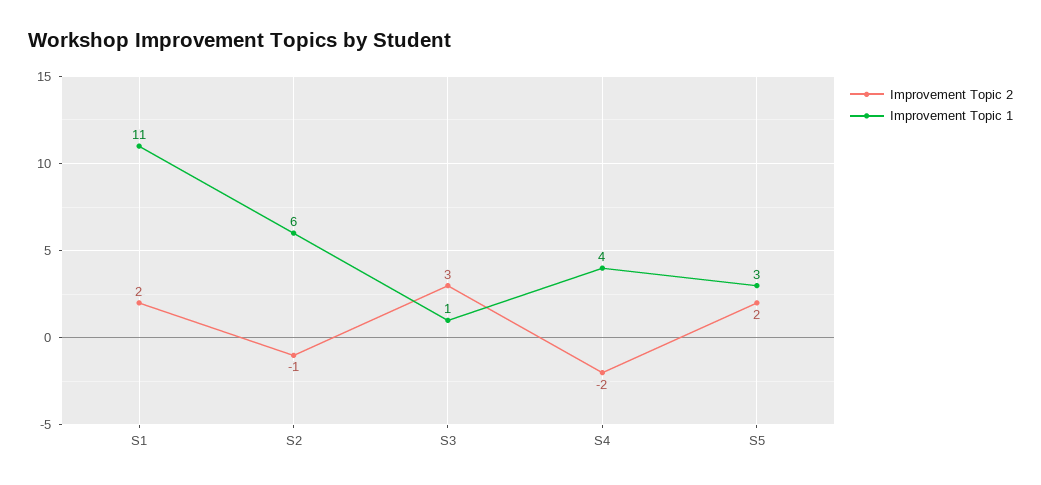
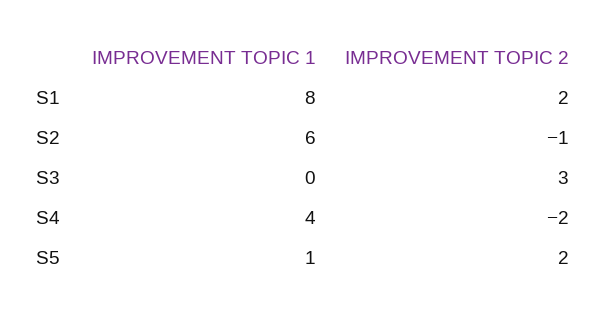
Improvement Topic 1, S1: 11 -> 8
Improvement Topic 1, S3: 1 -> 0
Improvement Topic 1, S5: 3 -> 1

